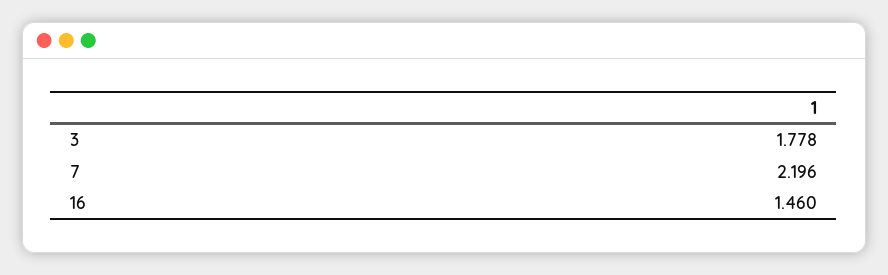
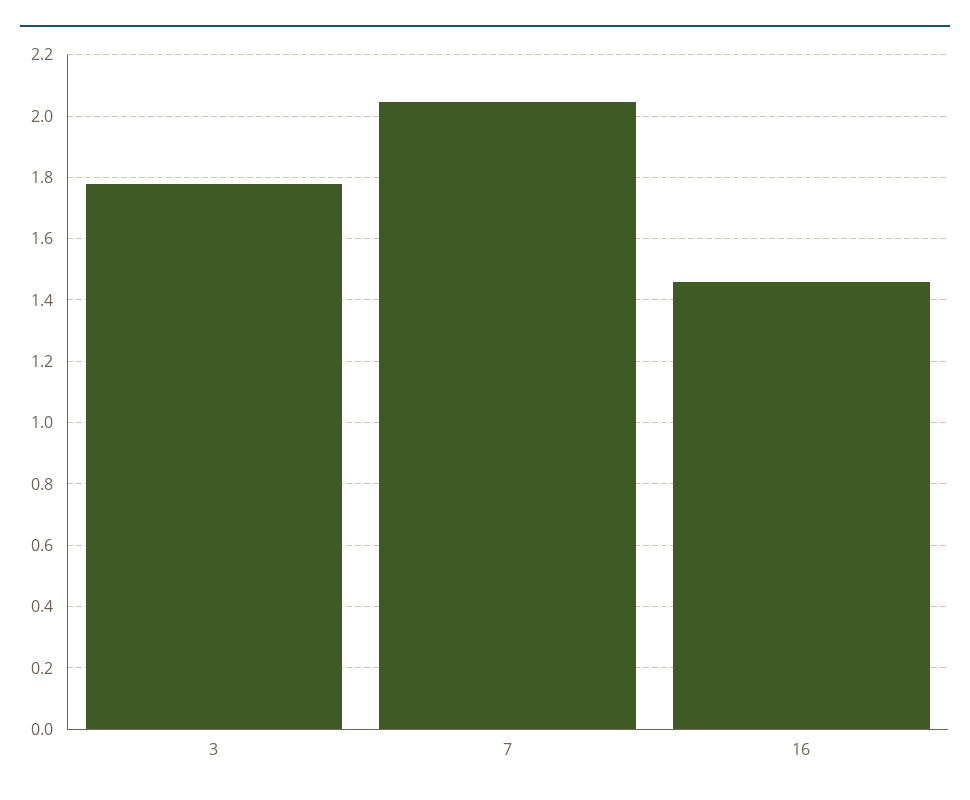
7: 2.196 -> 2.04

